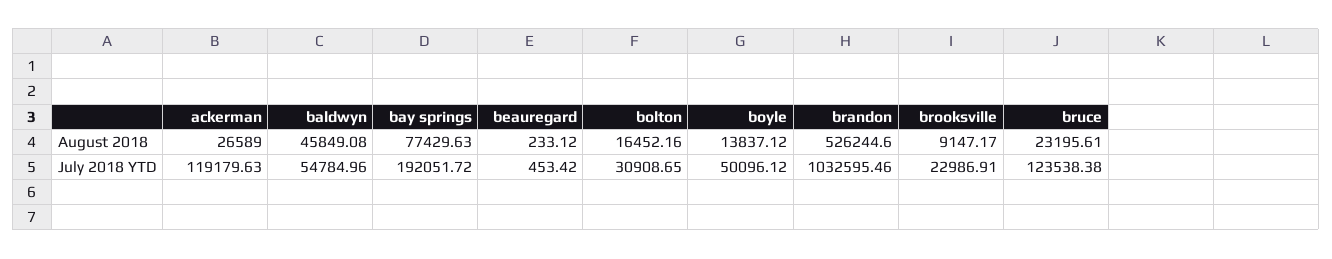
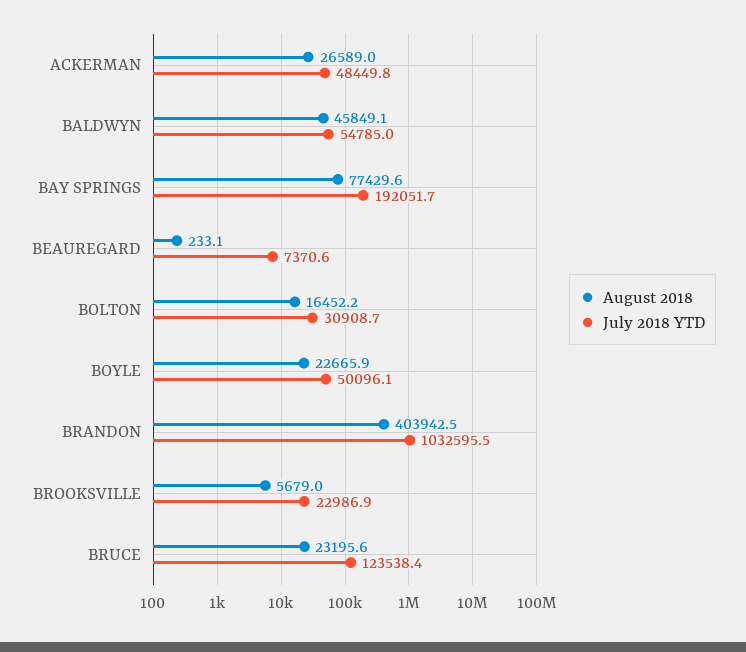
August 2018, boyle: 13837.12 -> 22665.9
August 2018, brandon: 526244.6 -> 403942.5
August 2018, brooksville: 9147.17 -> 5679
July 2018 YTD, ackerman: 119179.63 -> 48449.8
July 2018 YTD, beauregard: 453.42 -> 7370.6

